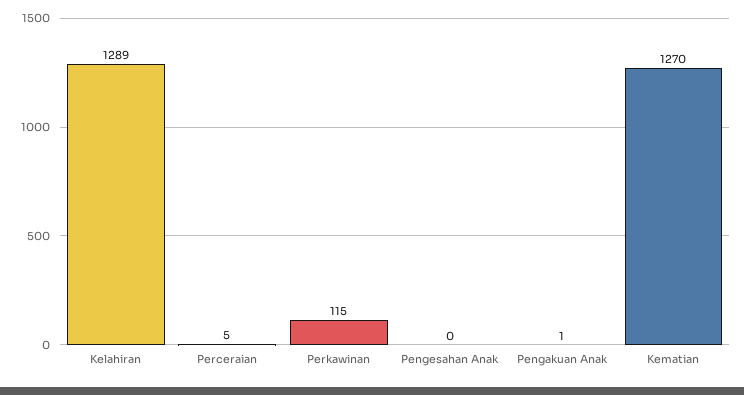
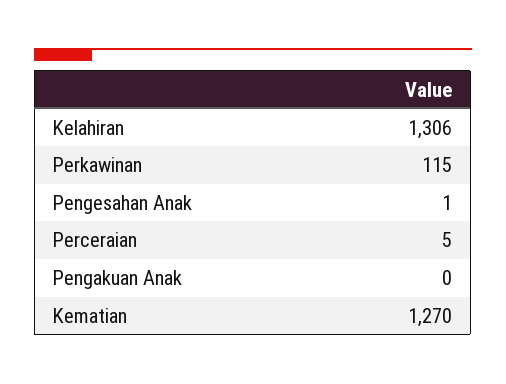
Kelahiran: 1289 -> 1306
Pengesahan Anak: 0 -> 1
Pengakuan Anak: 1 -> 0

